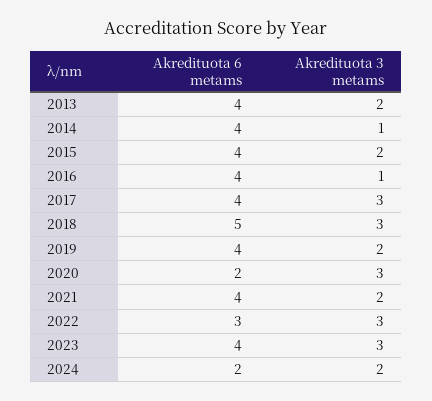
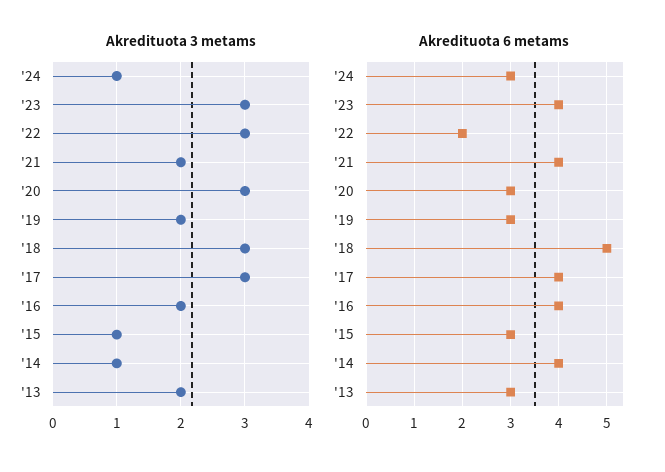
Akredituota 6 metams, 2013: 4 -> 3
Akredituota 6 metams, 2015: 4 -> 3
Akredituota 3 metams, 2015: 2 -> 1
Akredituota 3 metams, 2016: 1 -> 2
Akredituota 6 metams, 2019: 4 -> 3
Akredituota 6 metams, 2020: 2 -> 3
Akredituota 6 metams, 2022: 3 -> 2
Akredituota 6 metams, 2024: 2 -> 3
Akredituota 3 metams, 2024: 2 -> 1

